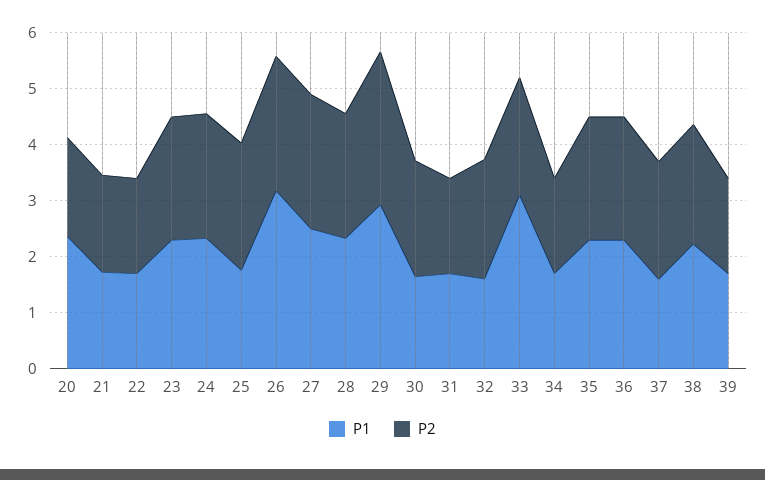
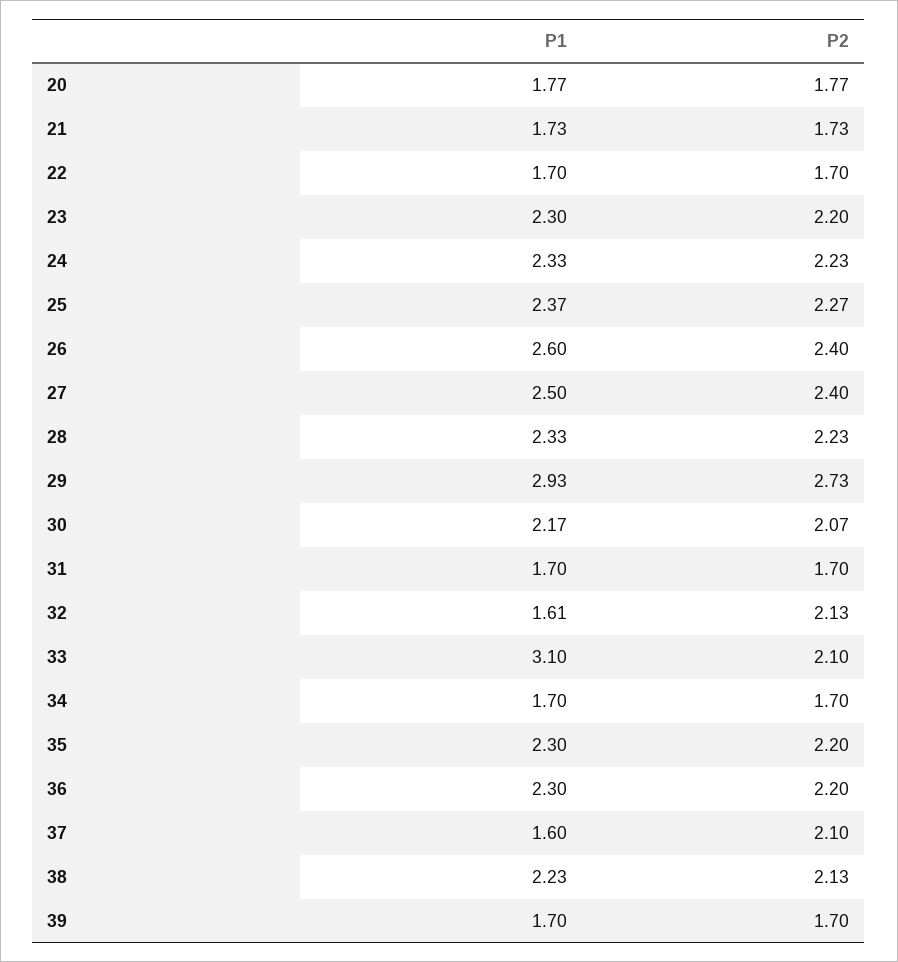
P1, 20: 2.4 -> 1.77
P1, 25: 1.8 -> 2.37
P1, 26: 3.2 -> 2.6
P1, 30: 1.6 -> 2.17

